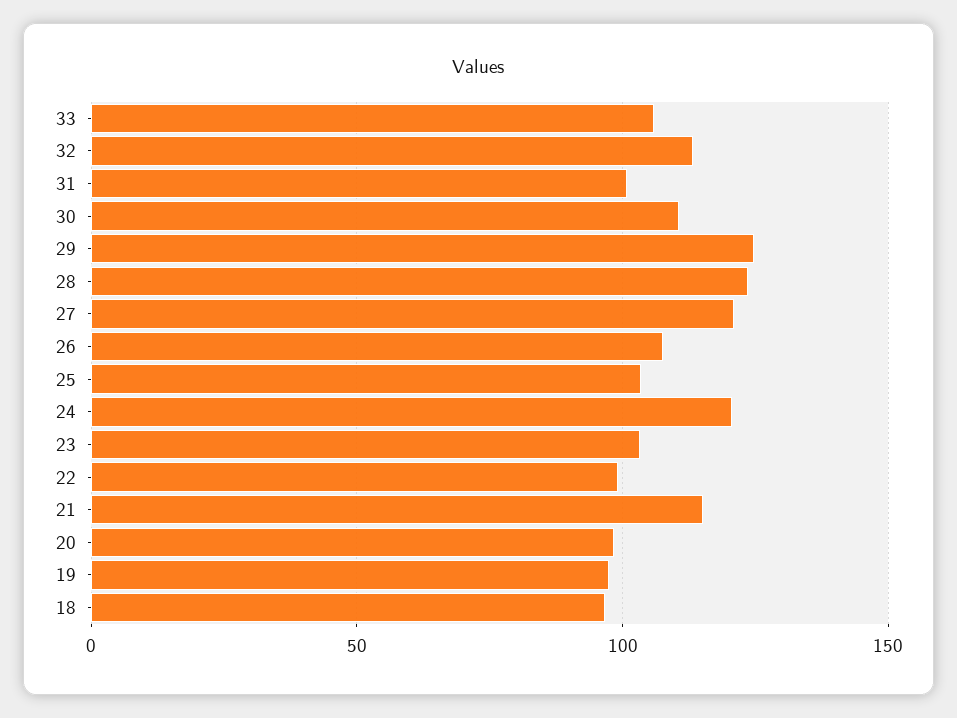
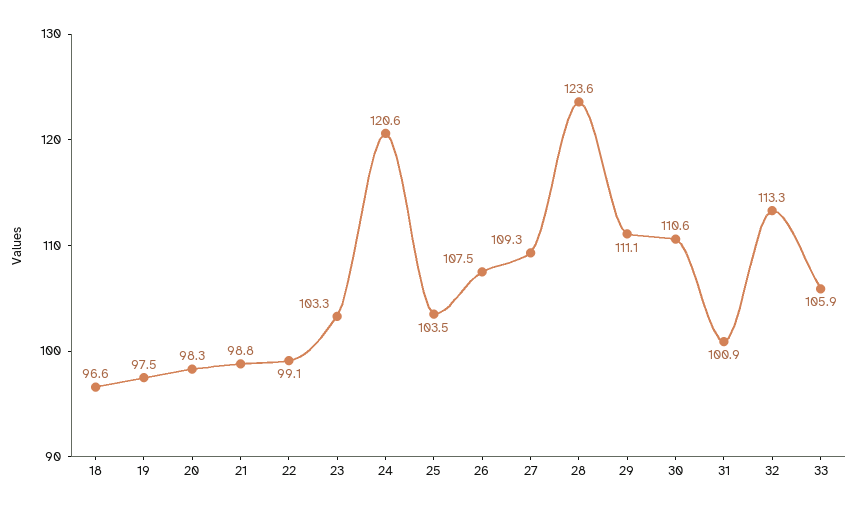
29: 125 -> 111.1
27: 120 -> 109.3
21: 115 -> 98.8

